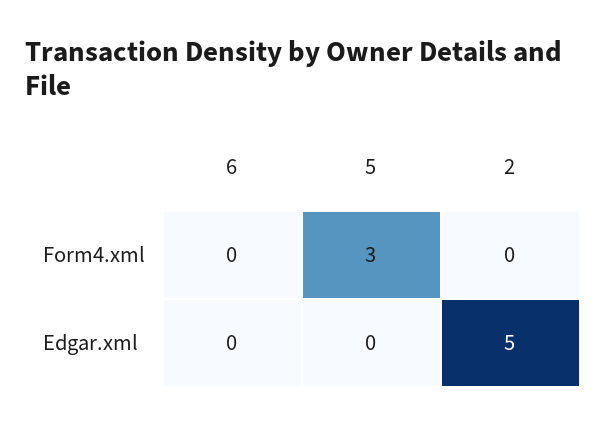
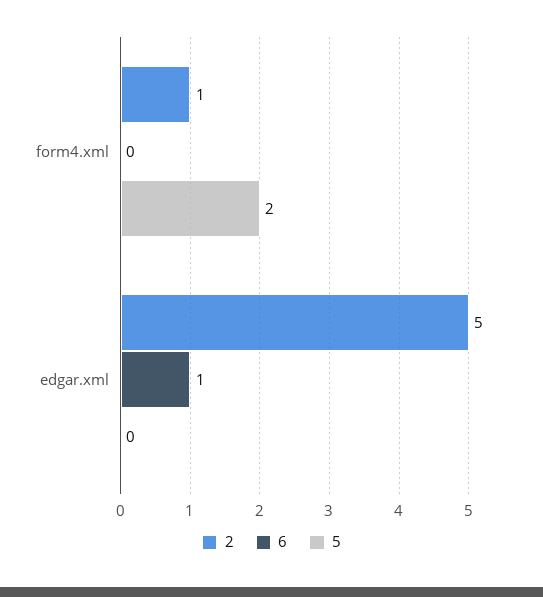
5, Form4.xml: 3 -> 2
2, Form4.xml: 0 -> 1
6, Edgar.xml: 0 -> 1

